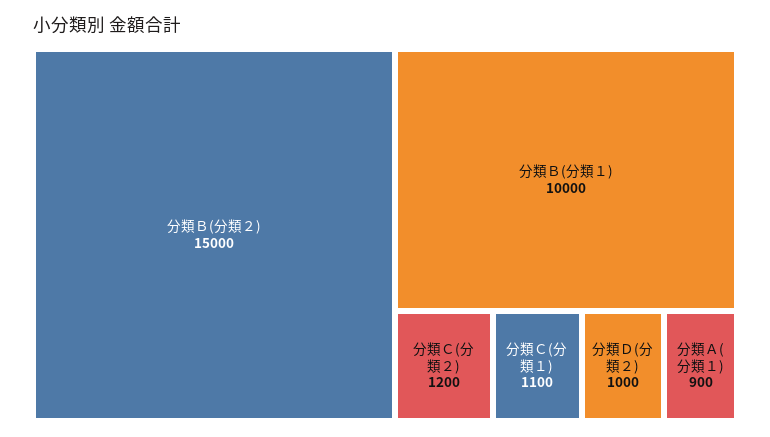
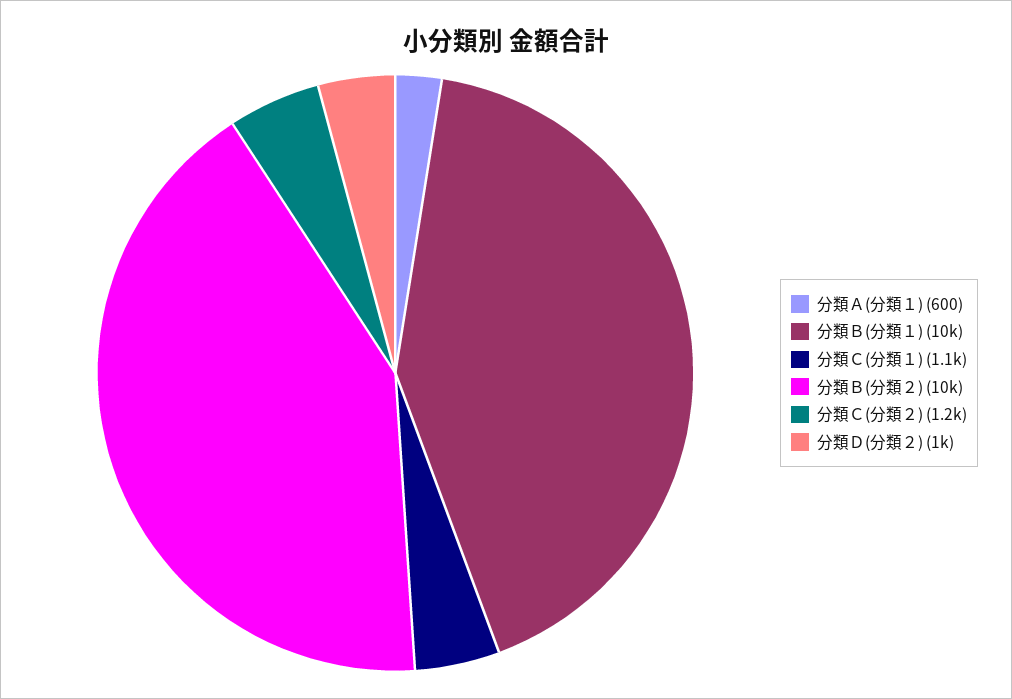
分類Ｂ(分類２): 15000 -> 10000
分類Ａ(分類１): 900 -> 600

